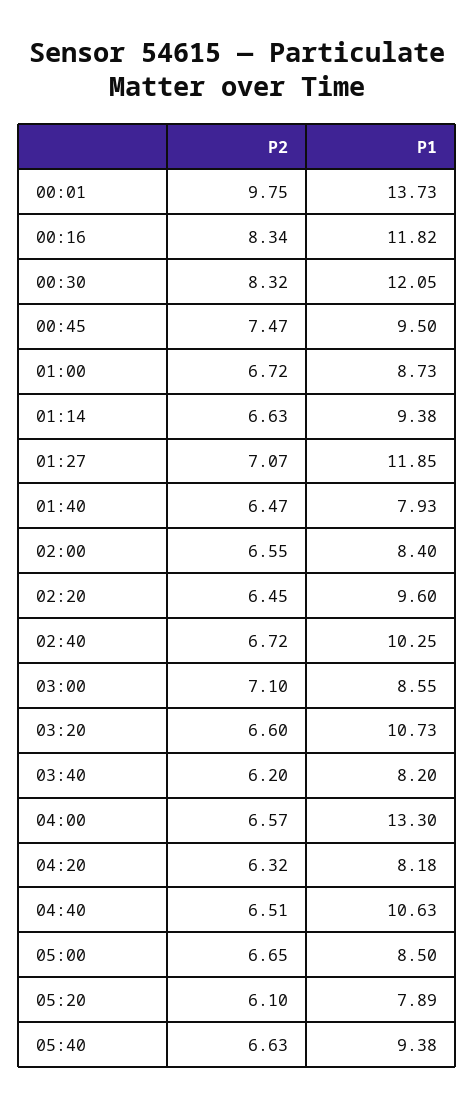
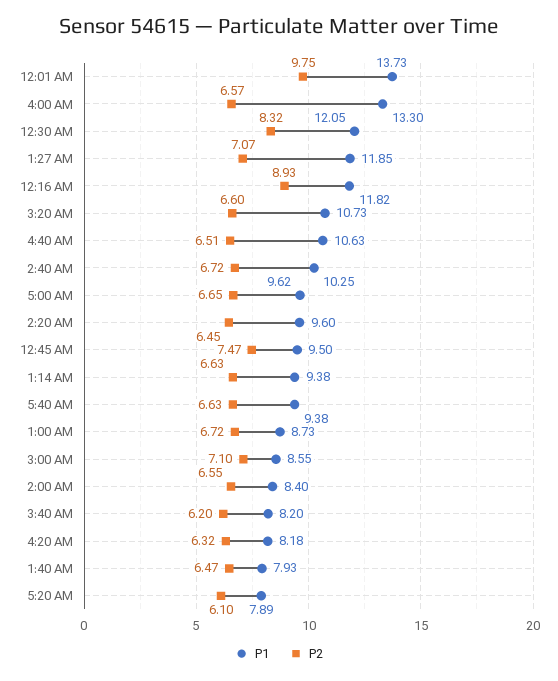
P2, 00:16: 8.34 -> 8.93
P1, 05:00: 8.5 -> 9.62

